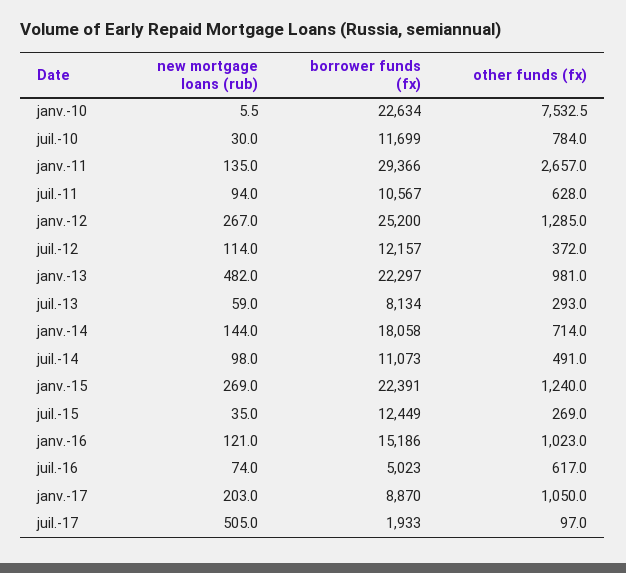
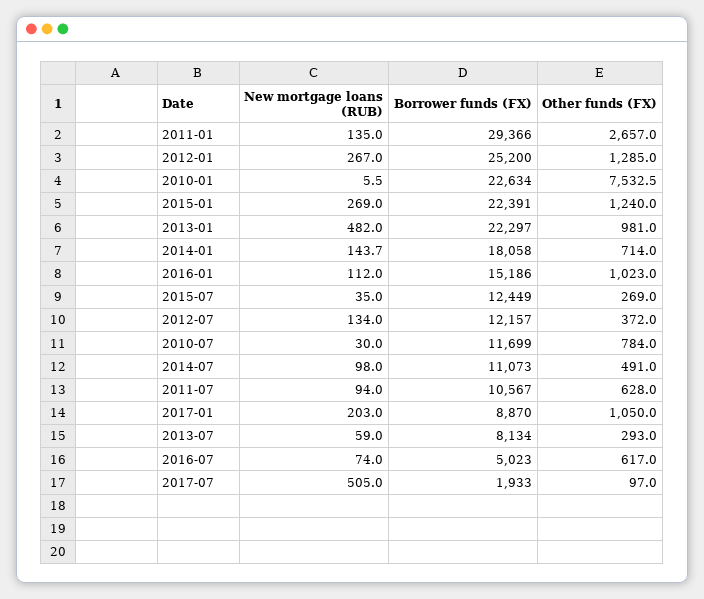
new mortgage loans (rub), juil.-12: 114 -> 134
new mortgage loans (rub), janv.-14: 144 -> 143.7
new mortgage loans (rub), janv.-16: 121 -> 112

